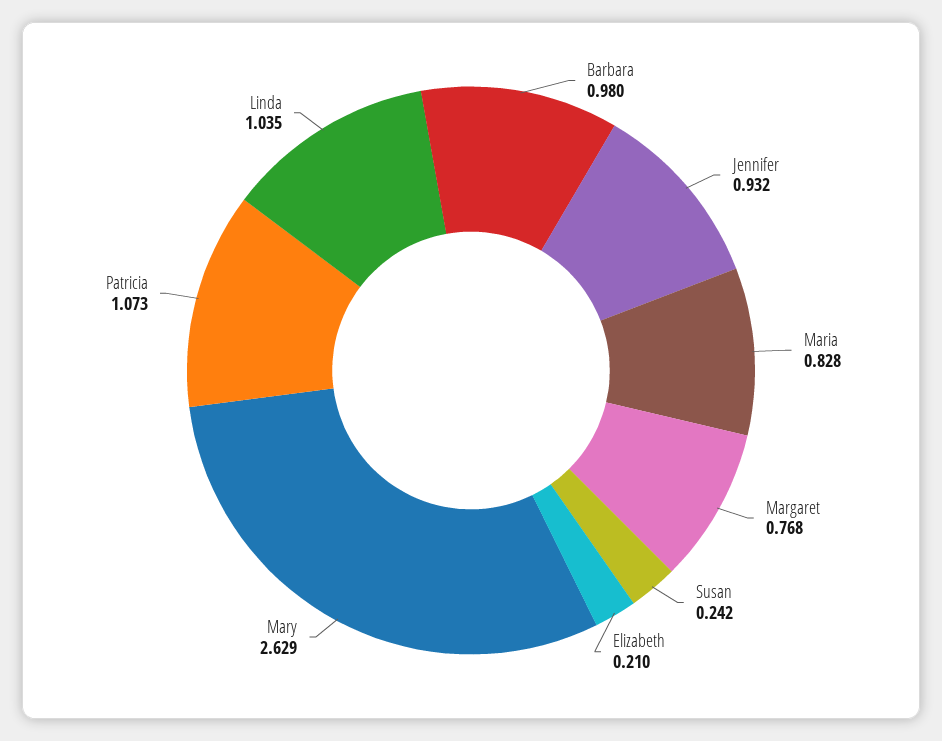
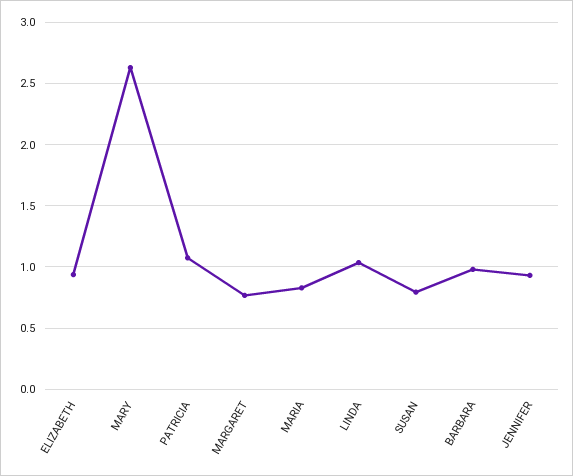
Susan: 0.242 -> 0.8
Elizabeth: 0.21 -> 0.95

